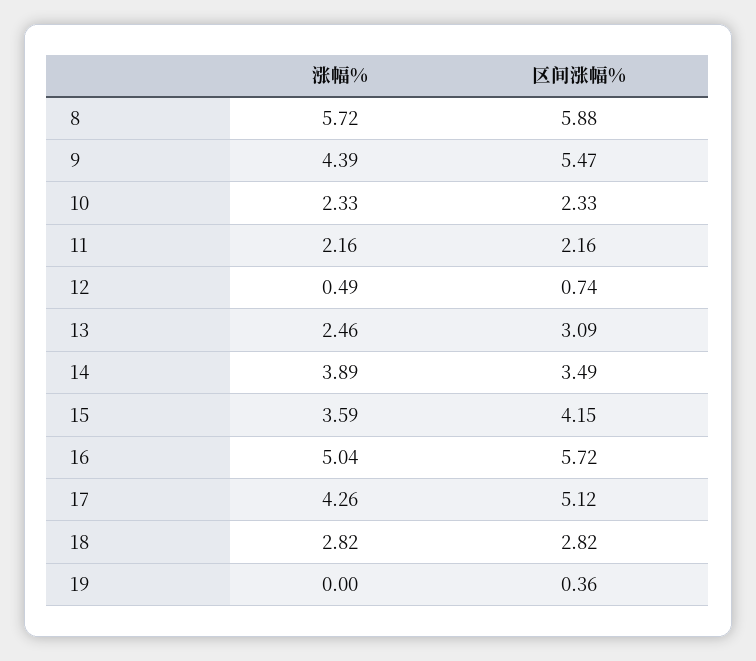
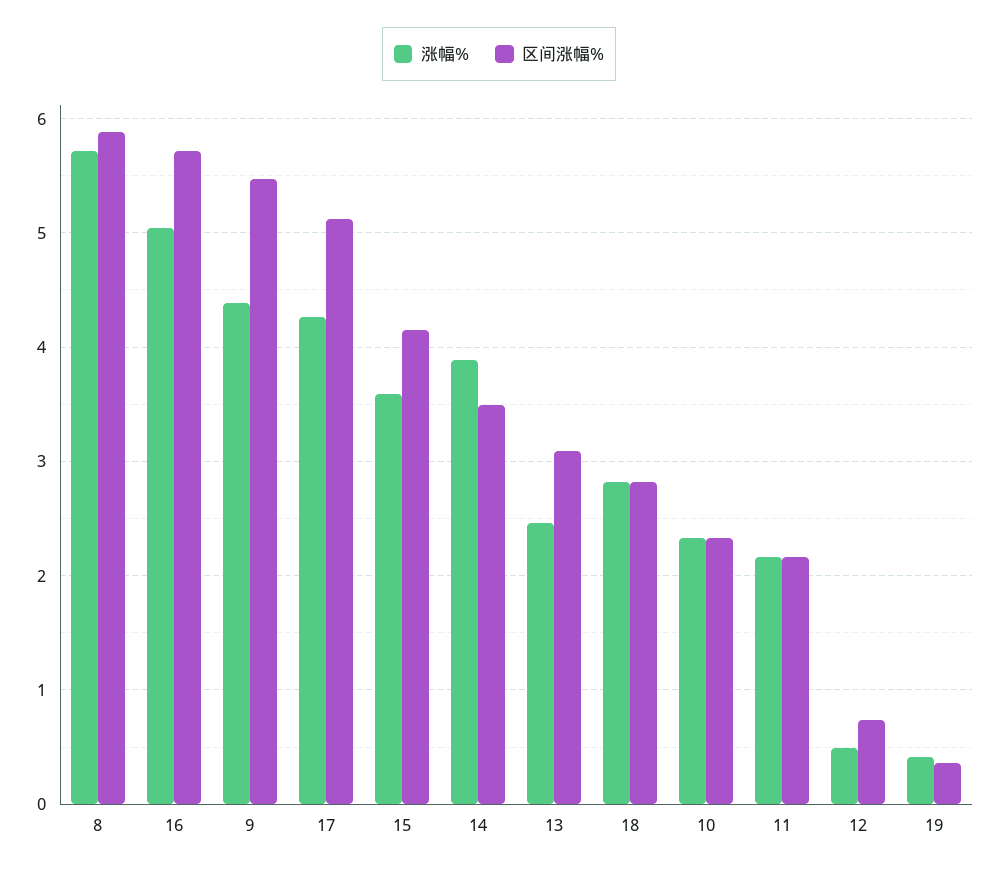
涨幅%, 19: 0 -> 0.4

